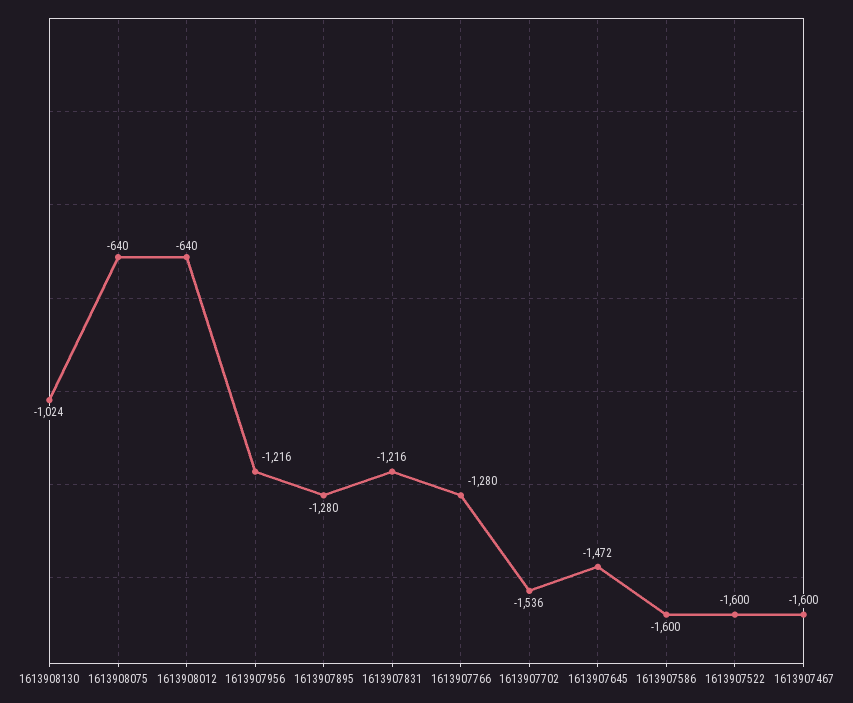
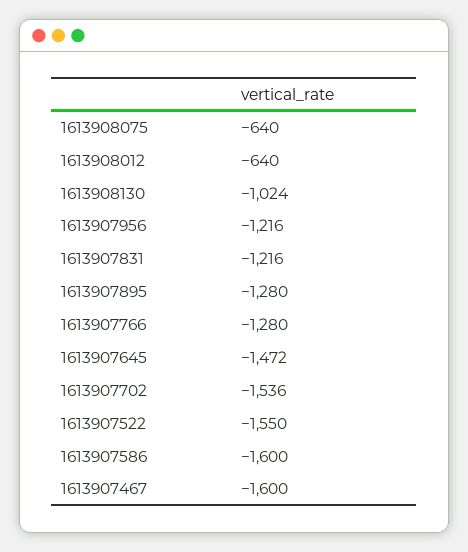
1613907522: -1600 -> -1550

